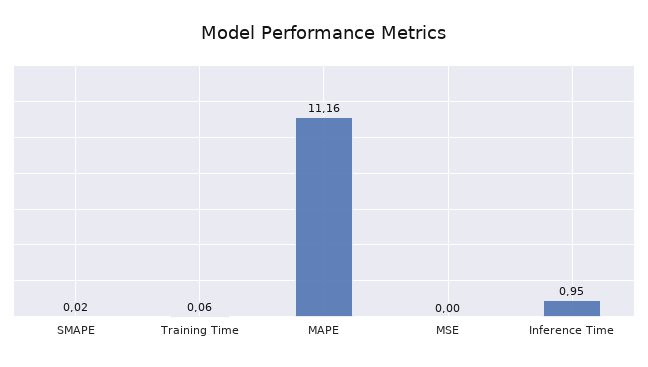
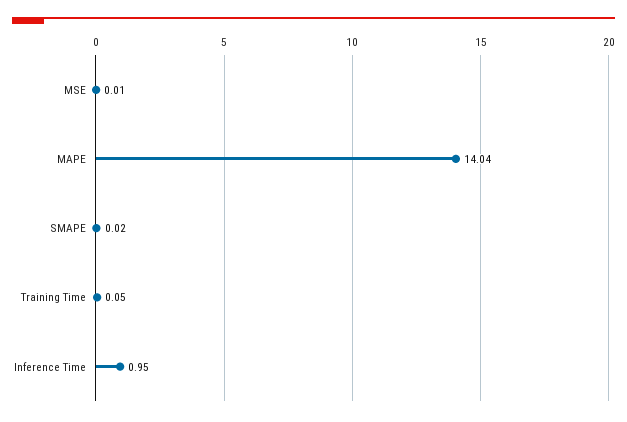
Training Time: 0.06 -> 0.05
MAPE: 11.16 -> 14.04
MSE: 0 -> 0.01

